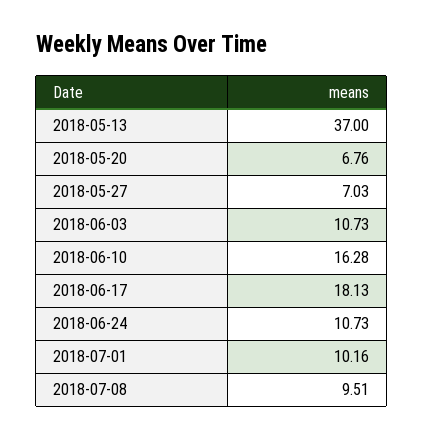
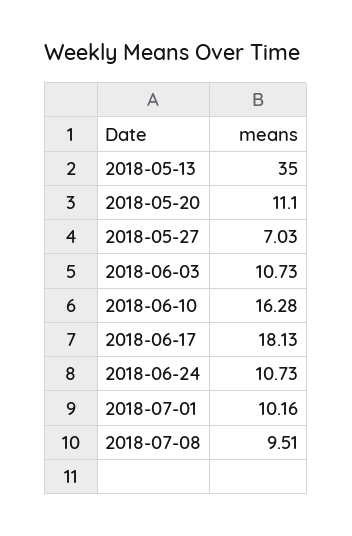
2018-05-13: 37 -> 35
2018-05-20: 6.76 -> 11.1

